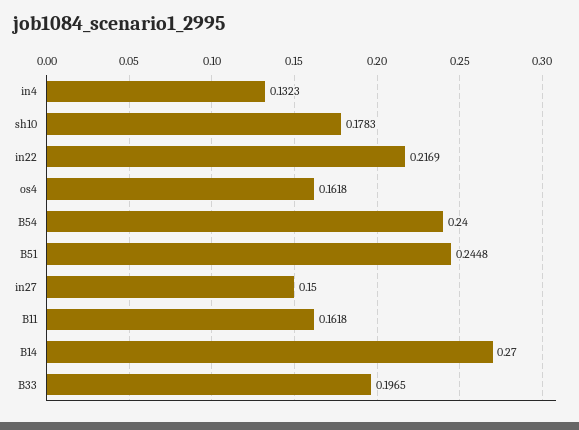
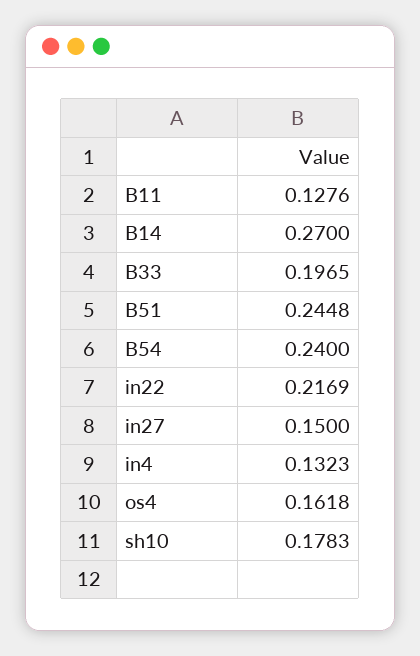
B11: 0.1618 -> 0.1276

